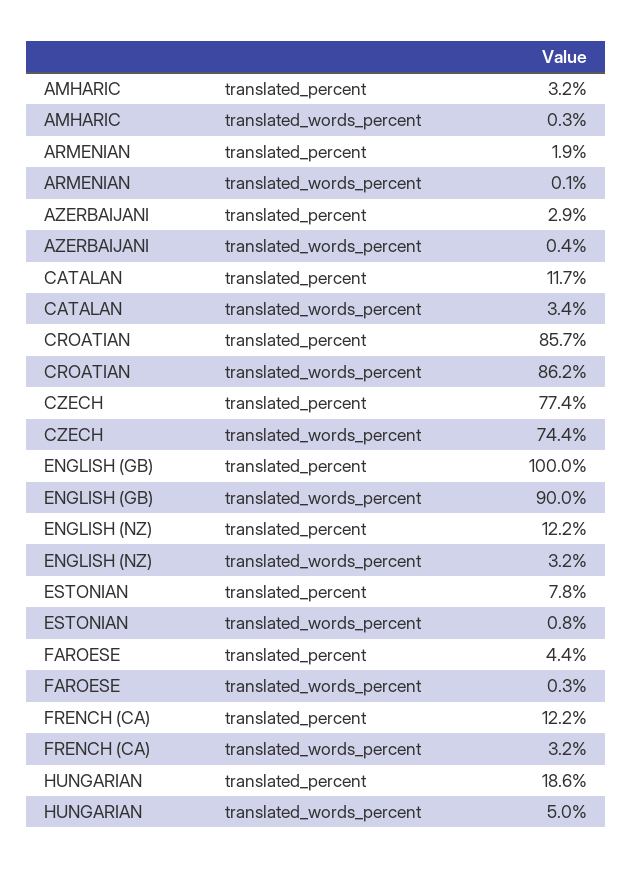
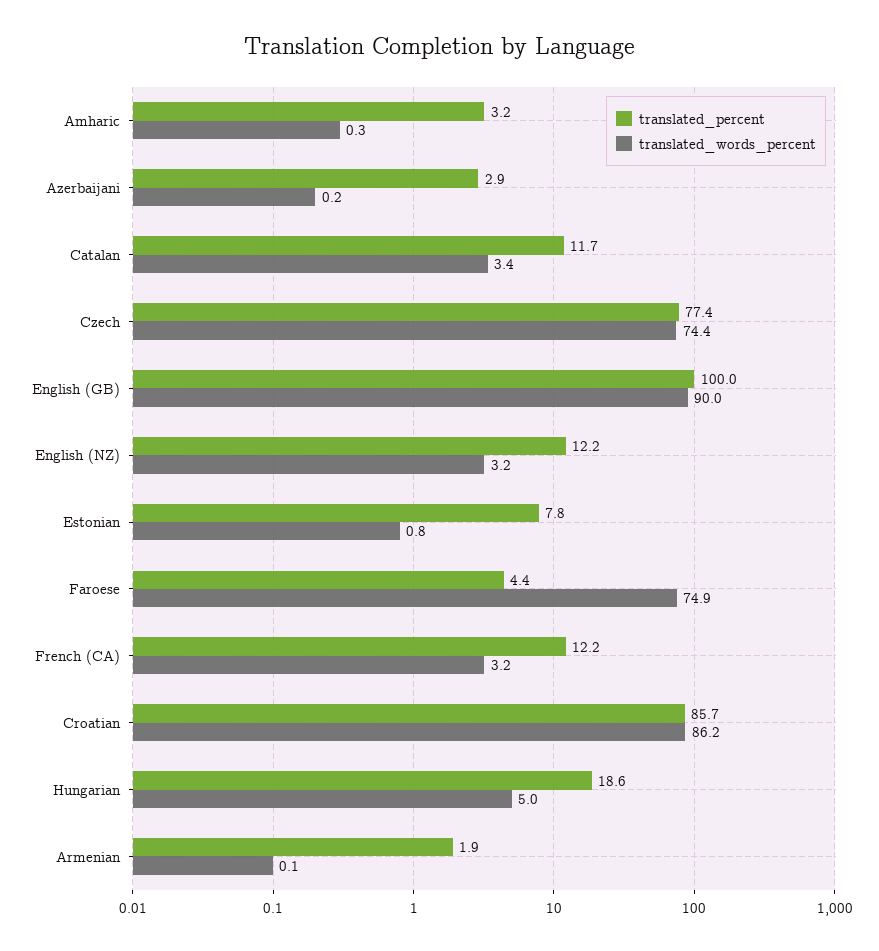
translated_words_percent, AZERBAIJANI: 0.4 -> 0.2
translated_words_percent, FAROESE: 0.3 -> 74.9

